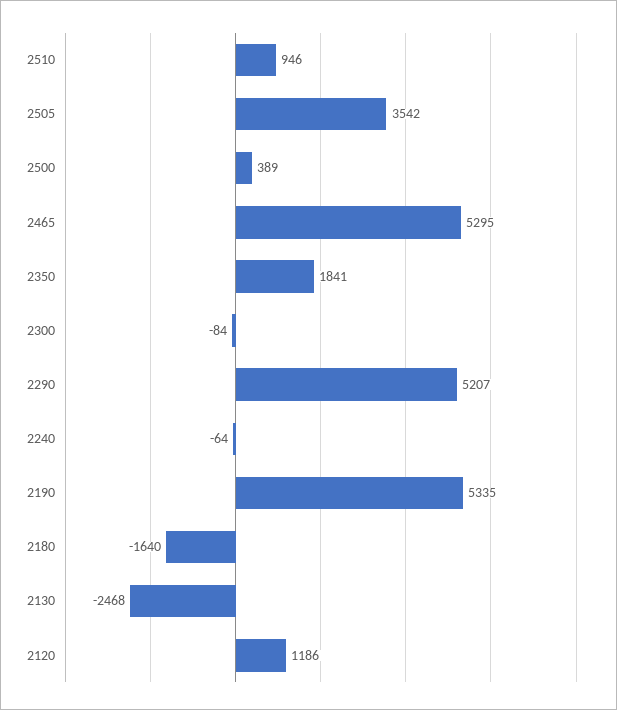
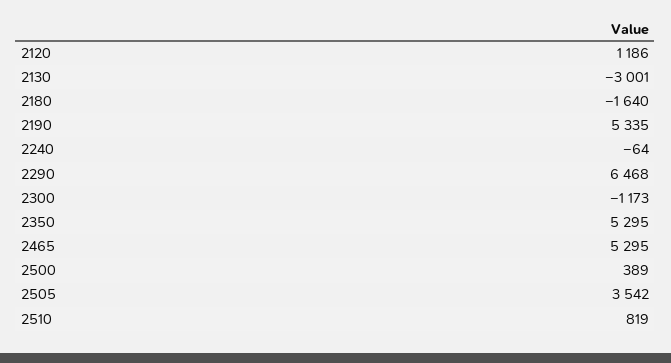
2510: 946 -> 819
2350: 1841 -> 5295
2300: -84 -> -1173
2290: 5207 -> 6468
2130: -2468 -> -3001

